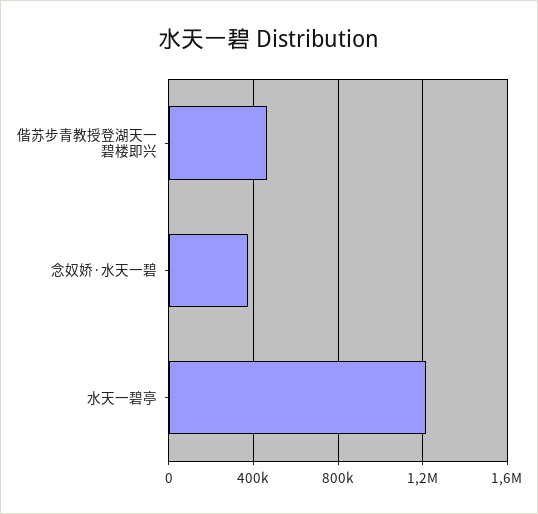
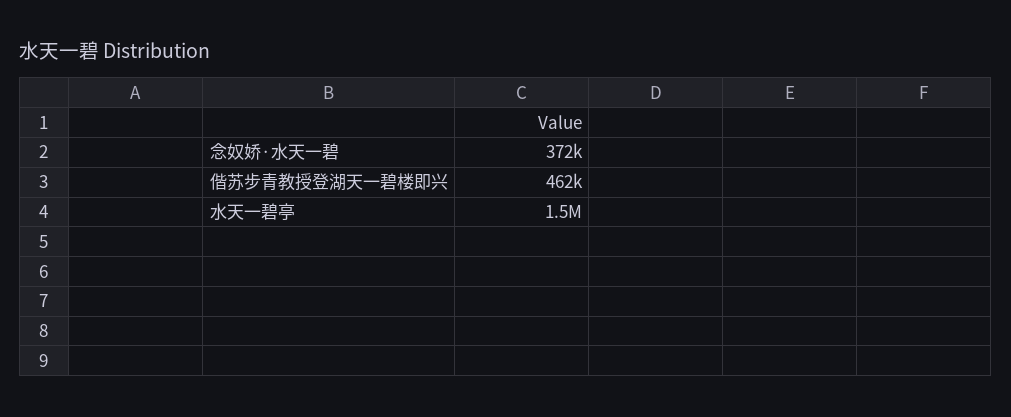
水天一碧亭: 1200000 -> 1500000

